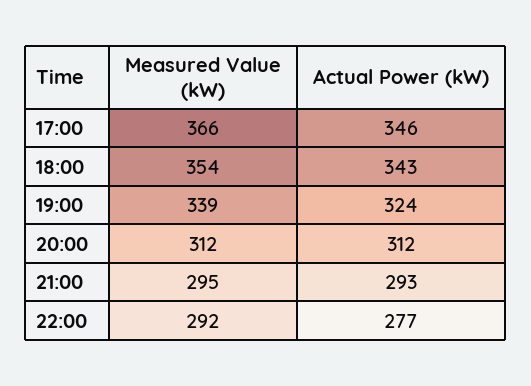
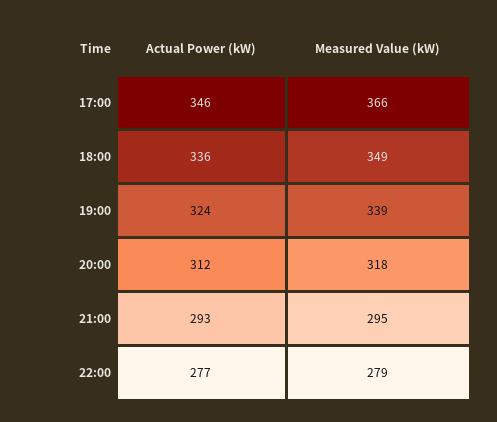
Measured Value (kW), 18:00: 354 -> 349
Actual Power (kW), 18:00: 343 -> 336
Measured Value (kW), 20:00: 312 -> 318
Measured Value (kW), 22:00: 292 -> 279

